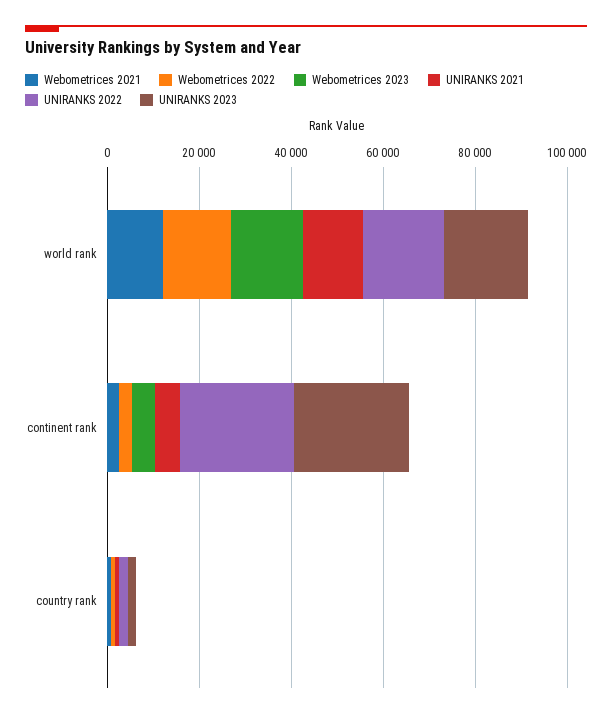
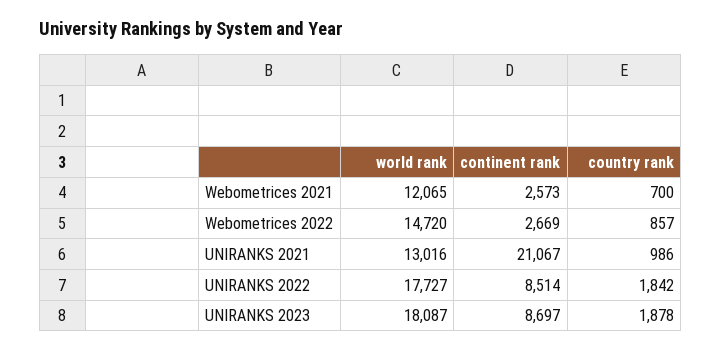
Webometrices 2023, world rank: 15000 -> none
Webometrices 2023, continent rank: 5000 -> none
UNIRANKS 2021, continent rank: 5000 -> 21067
UNIRANKS 2022, continent rank: 25000 -> 8514
UNIRANKS 2023, continent rank: 25000 -> 8697
Webometrices 2023, country rank: 0 -> none

